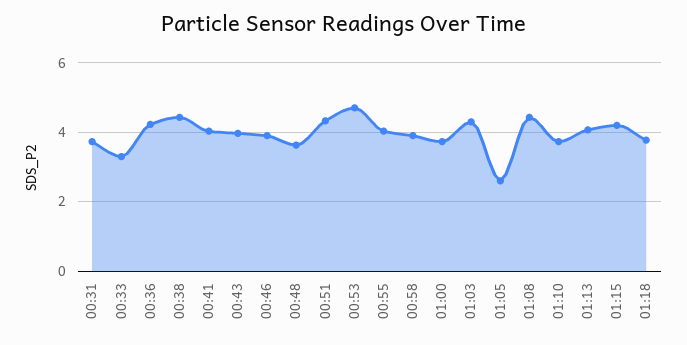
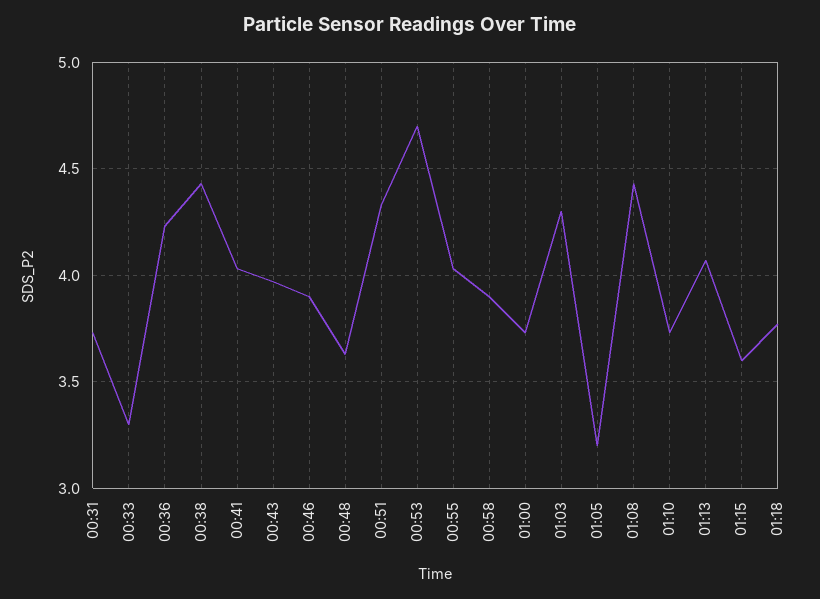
01:05: 2.6 -> 3.2
01:15: 4.2 -> 3.6

